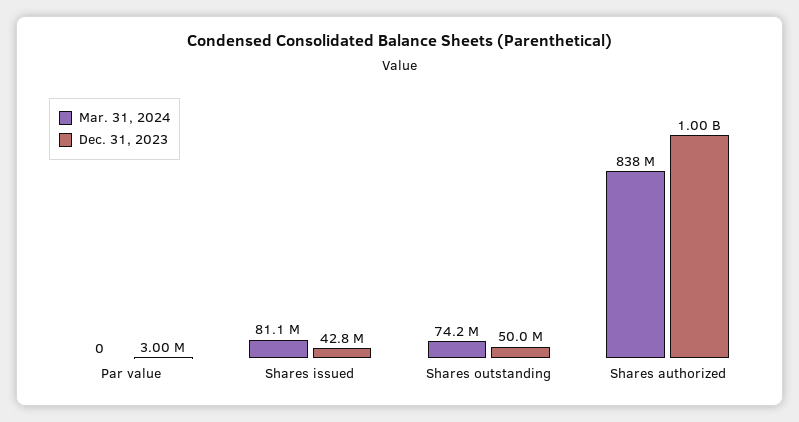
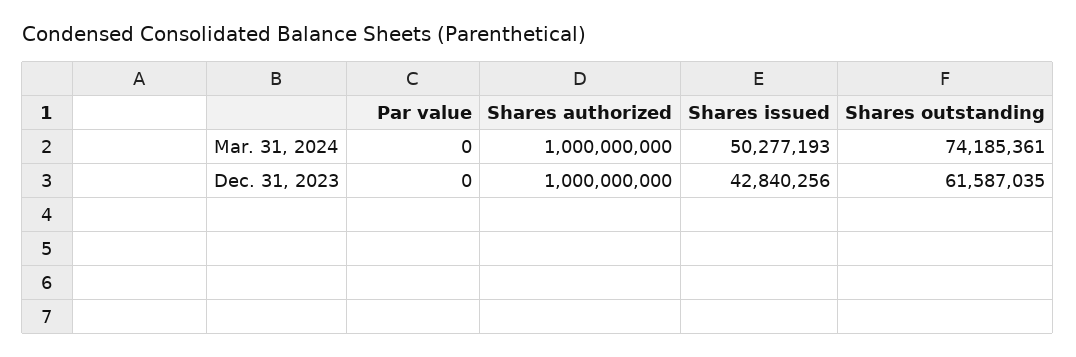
Dec. 31, 2023, Par value: 3000000 -> 0
Mar. 31, 2024, Shares issued: 81100000 -> 50277193
Dec. 31, 2023, Shares outstanding: 50000000 -> 61587035
Mar. 31, 2024, Shares authorized: 838000000 -> 1000000000

